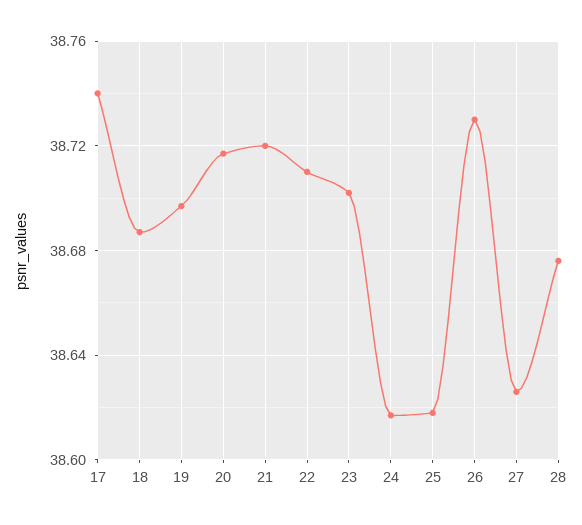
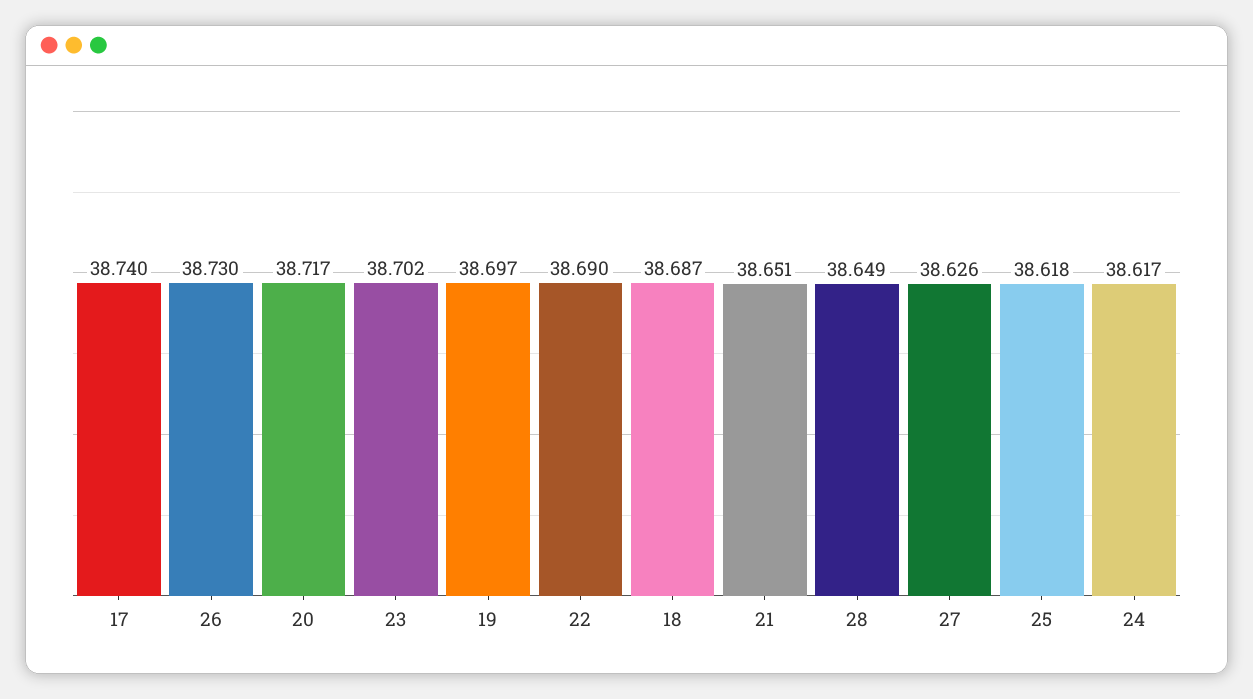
21: 38.72 -> 38.651
22: 38.71 -> 38.69
28: 38.675 -> 38.649

